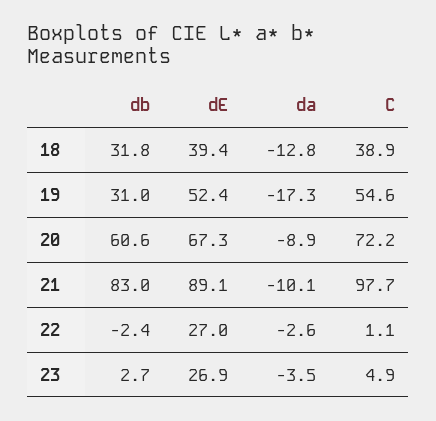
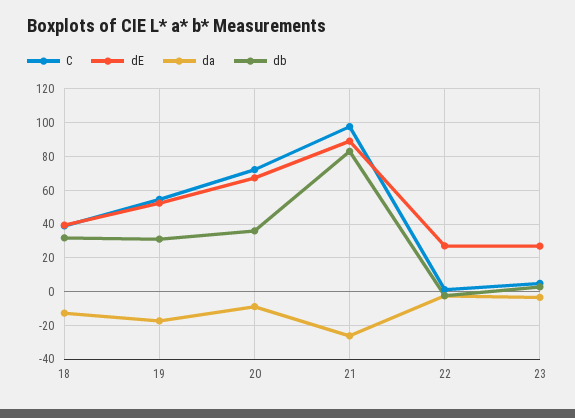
db, 20: 60.6 -> 35
da, 21: -10.1 -> -25

